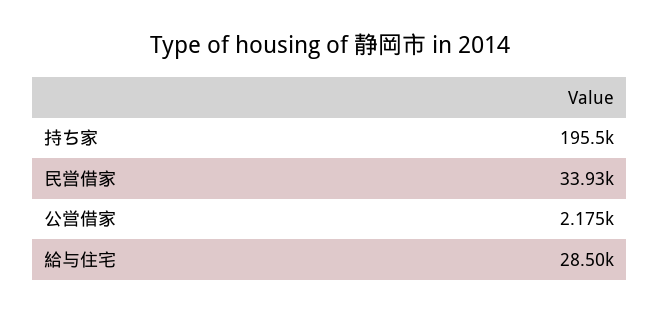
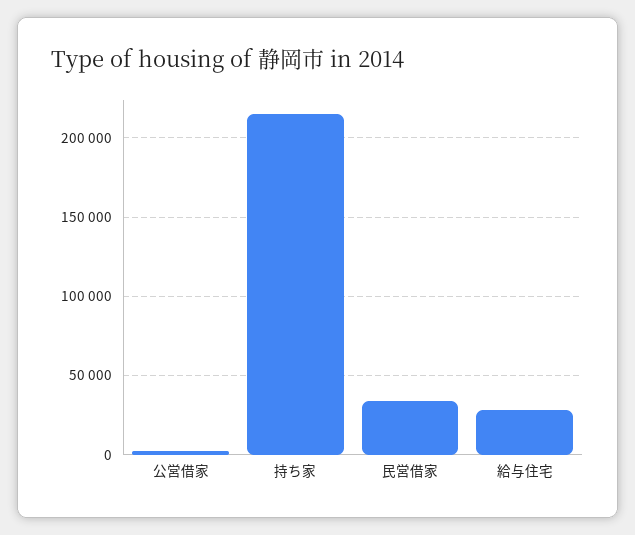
持ち家: 195500 -> 215000

